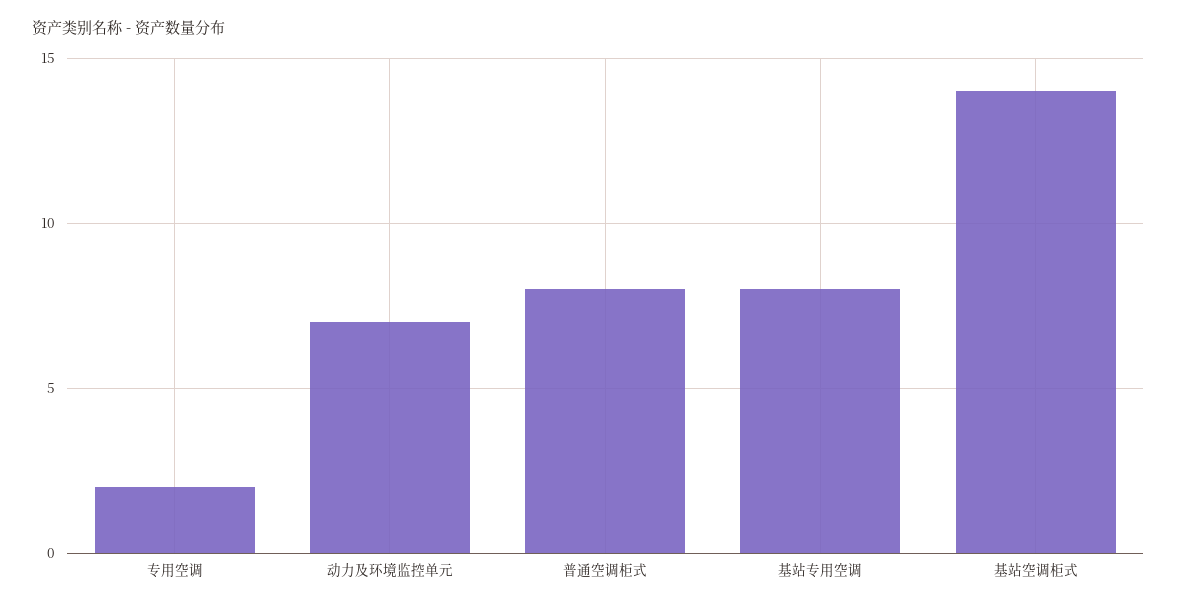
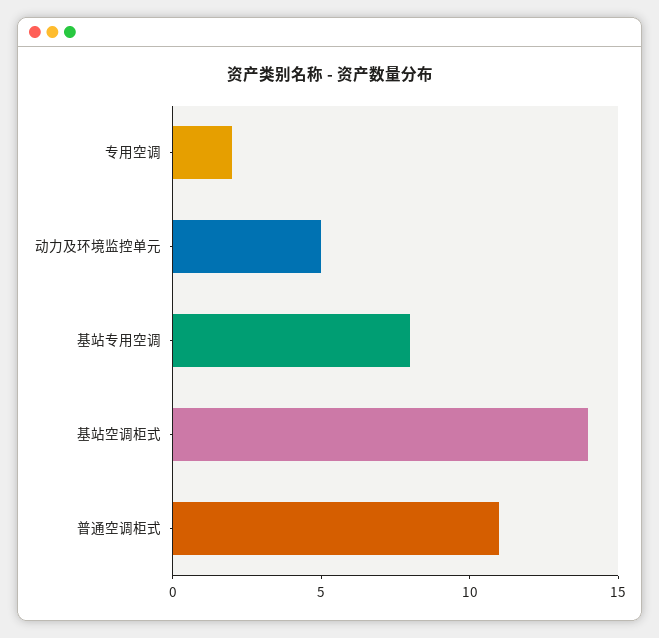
动力及环境监控单元: 7 -> 5
普通空调柜式: 8 -> 11

